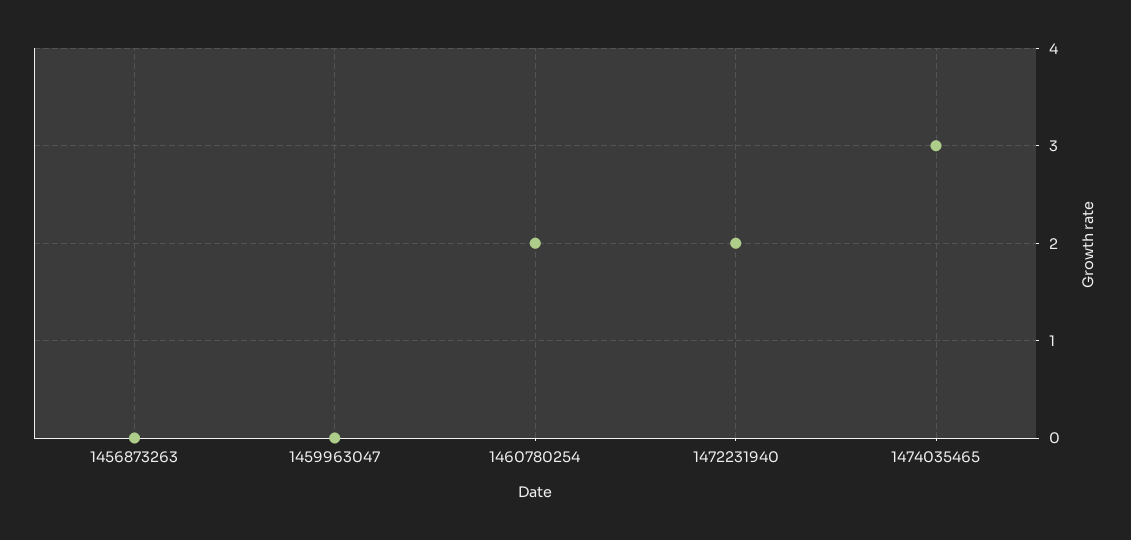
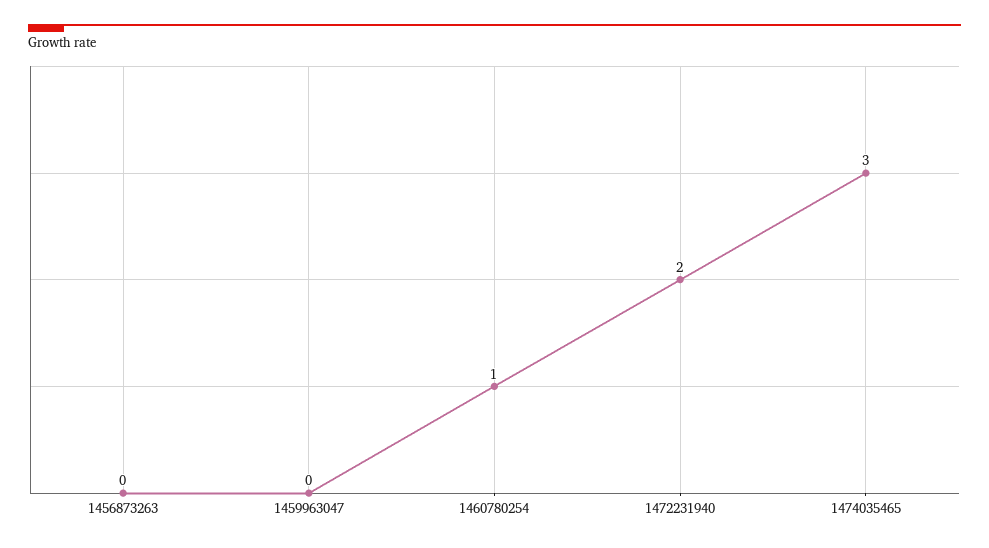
1460780254: 2 -> 1

